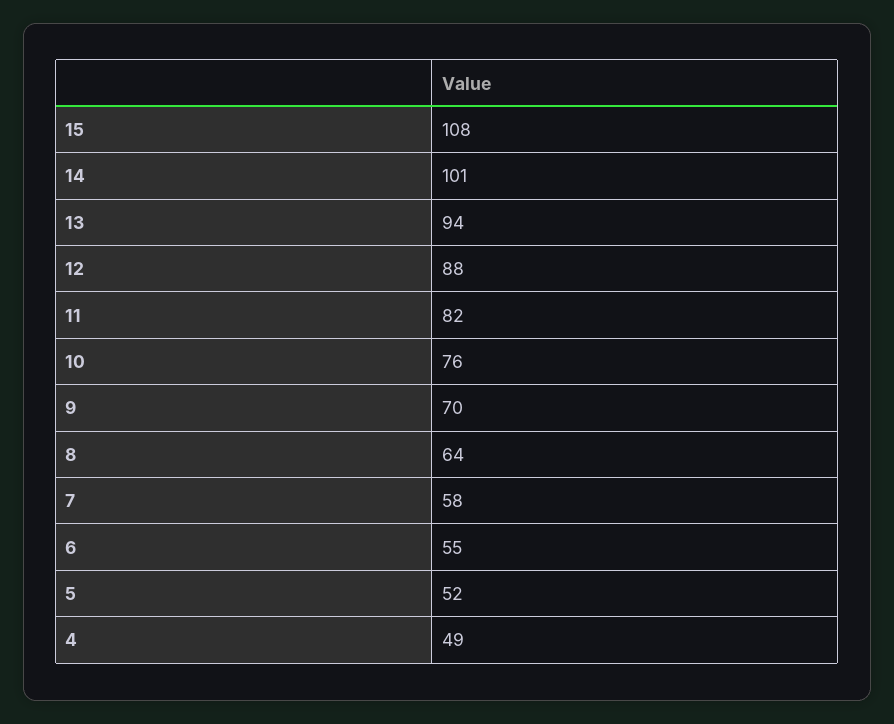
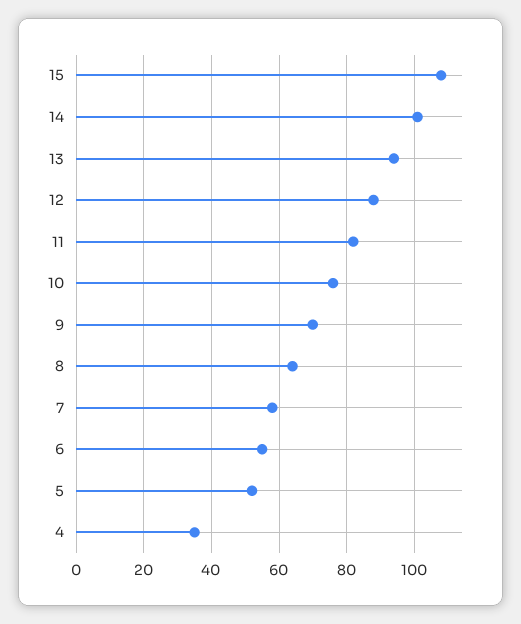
4: 49 -> 35

